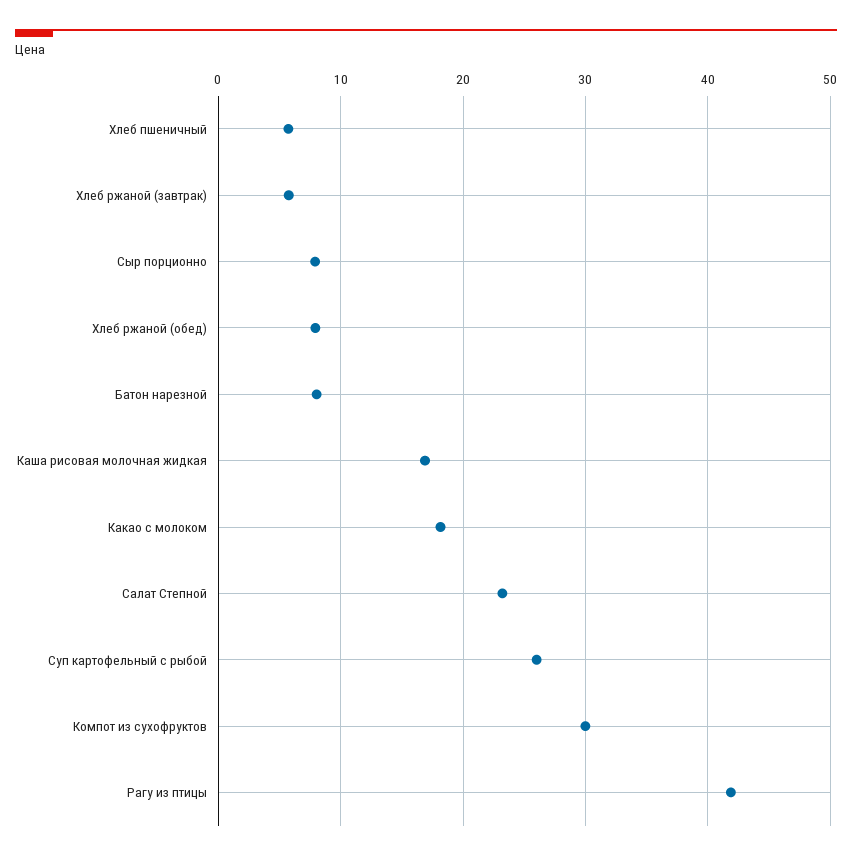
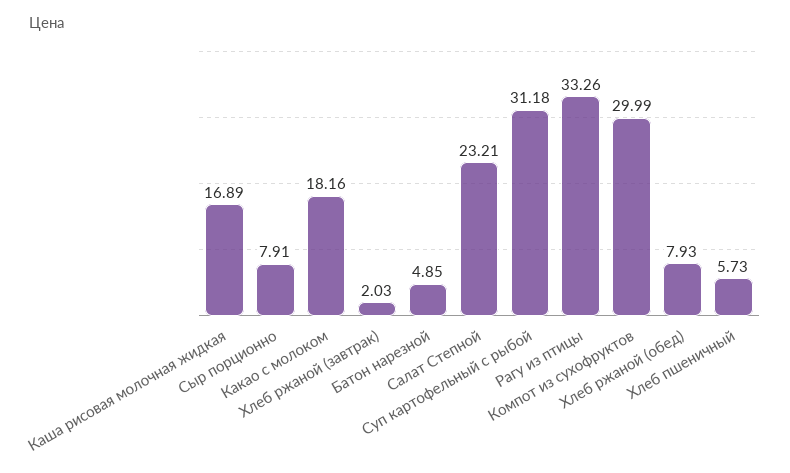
Хлеб ржаной (завтрак): 6 -> 2.03
Батон нарезной: 8 -> 4.85
Суп картофельный с рыбой: 26 -> 31.18
Рагу из птицы: 42 -> 33.26

